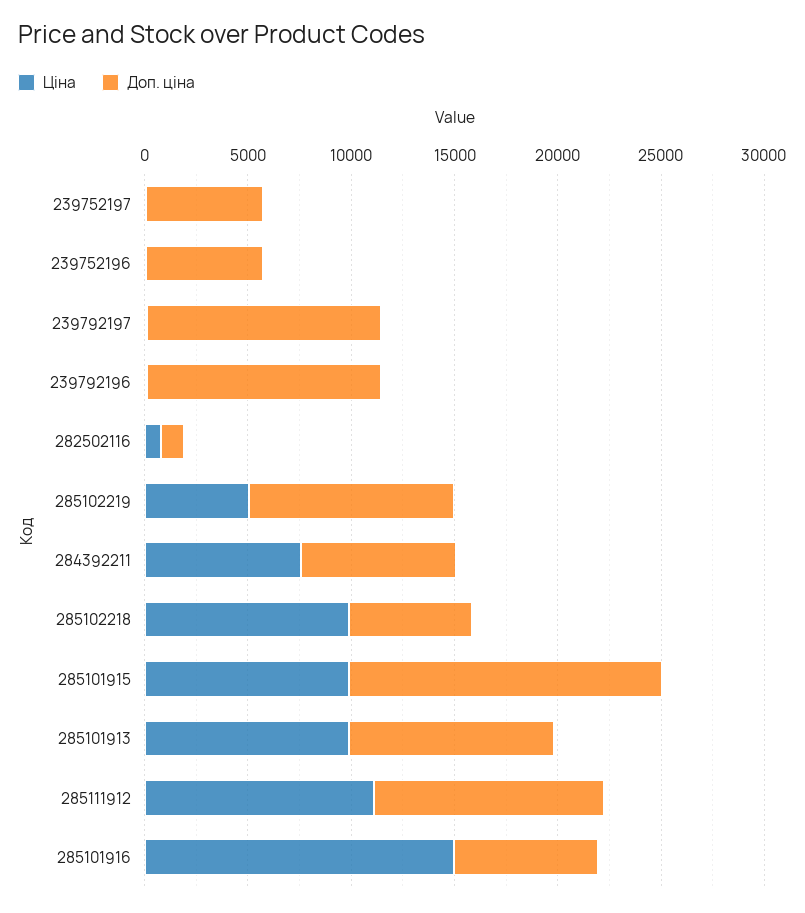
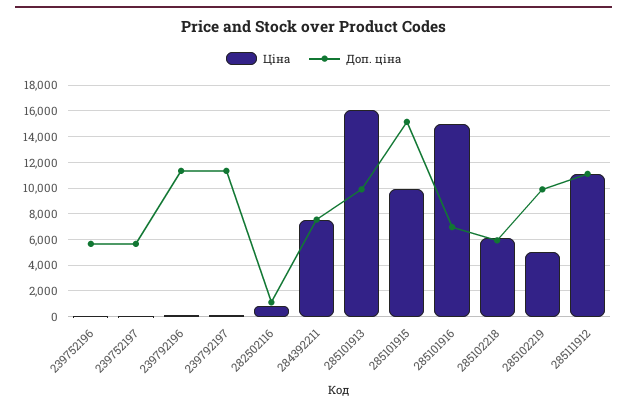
Ціна, 285102218: 10000 -> 6000
Ціна, 285101913: 10000 -> 16000

